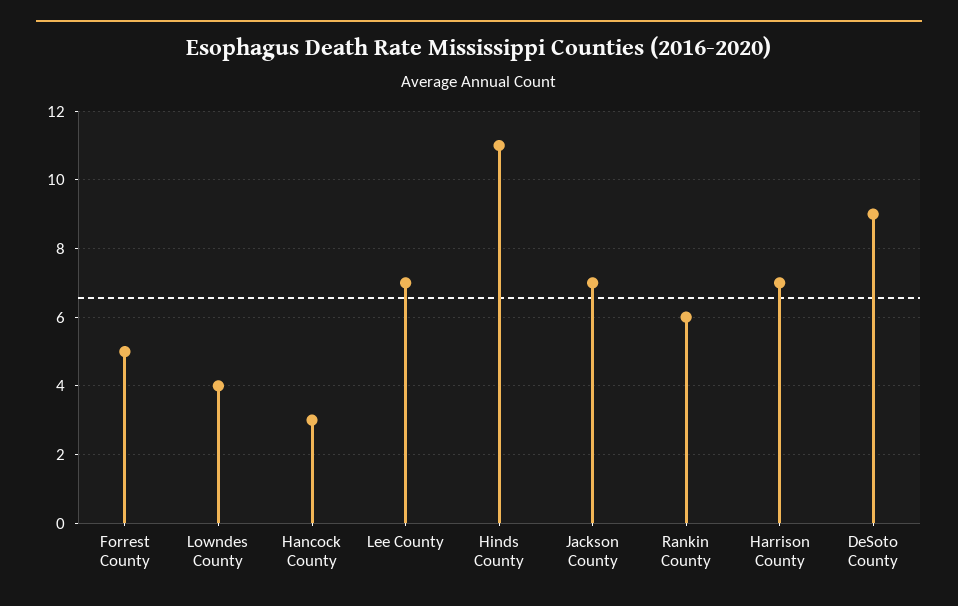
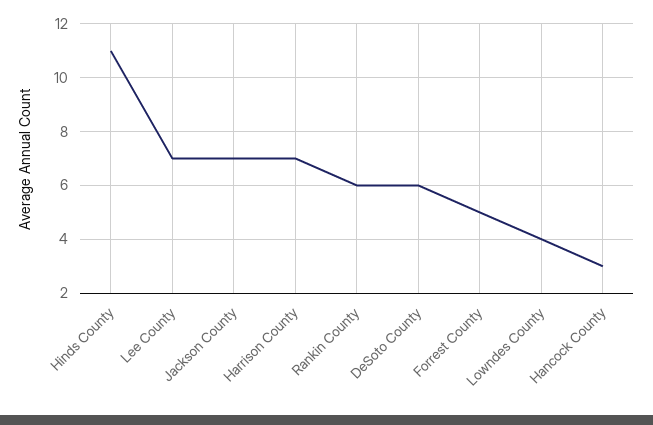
DeSoto County: 9 -> 6

